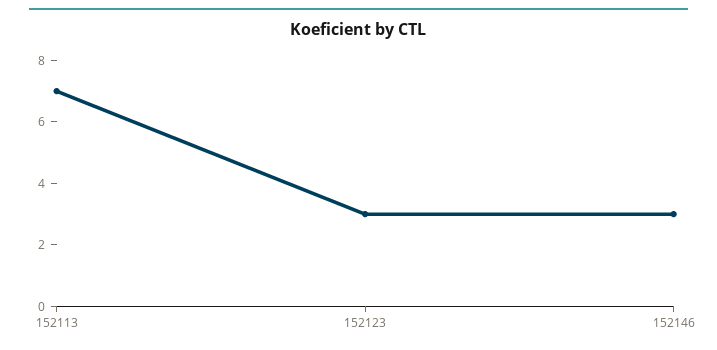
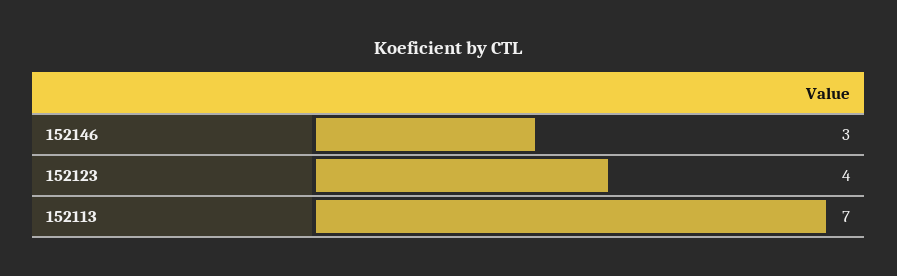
152123: 3 -> 4

